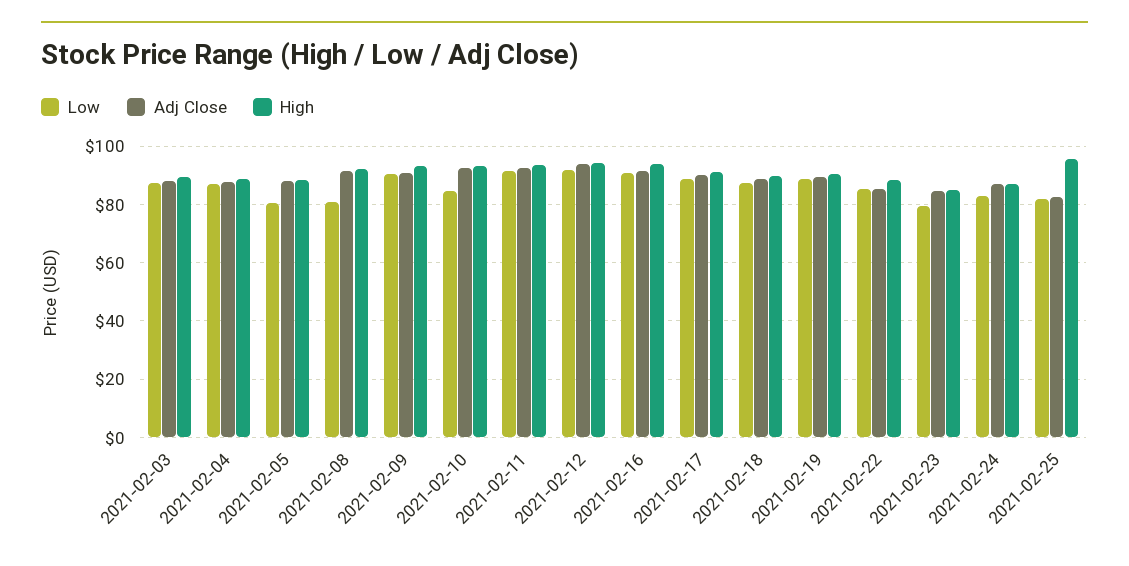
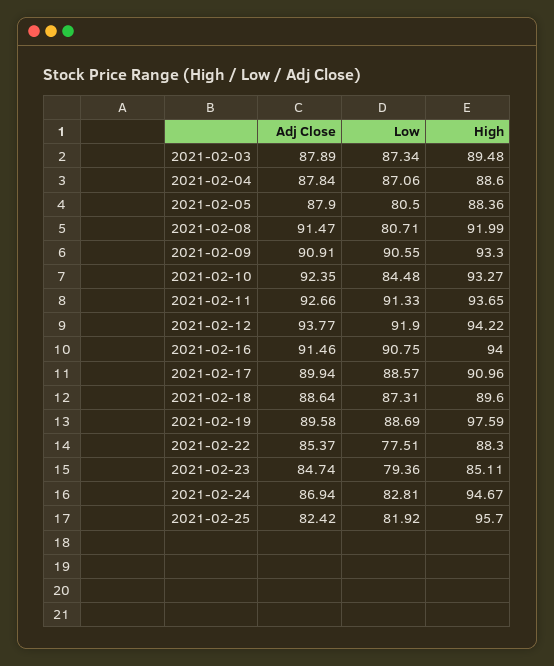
High, 2021-02-19: 90 -> 97.59
Low, 2021-02-22: 85 -> 77.51
High, 2021-02-24: 87.5 -> 94.67

